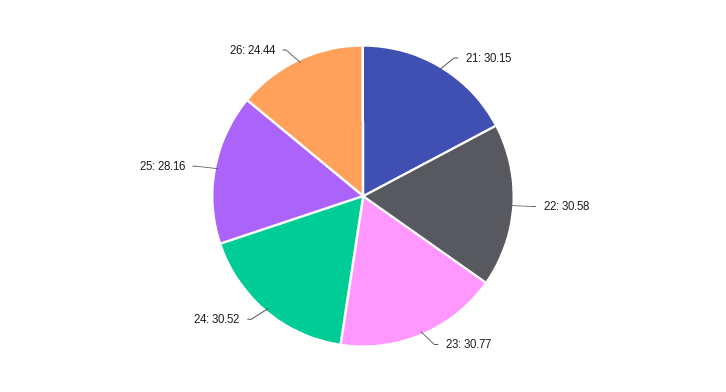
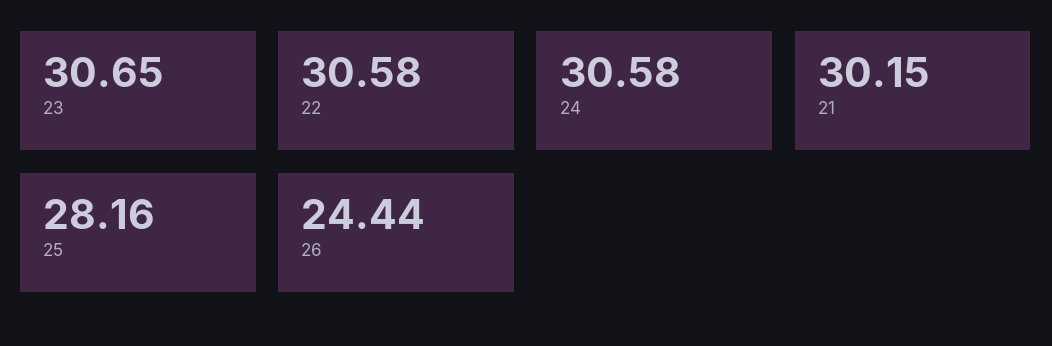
23: 30.77 -> 30.65
24: 30.52 -> 30.58

